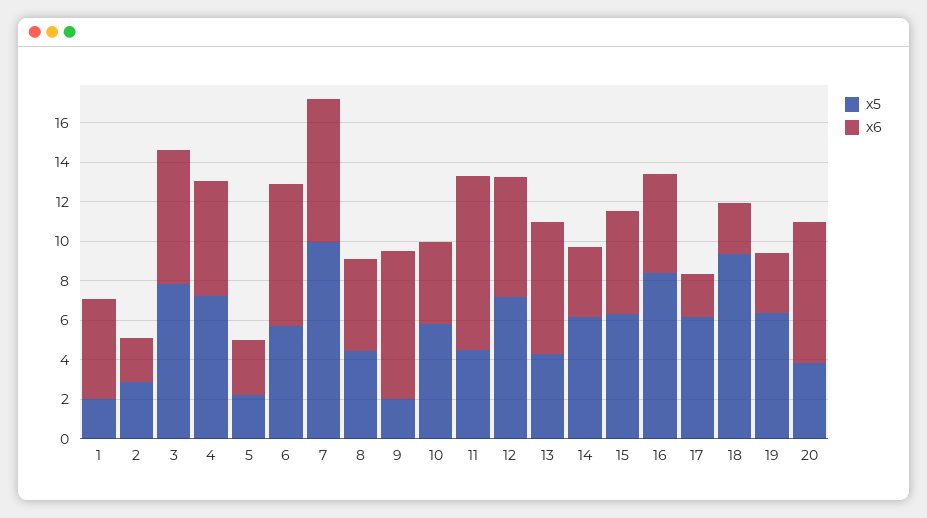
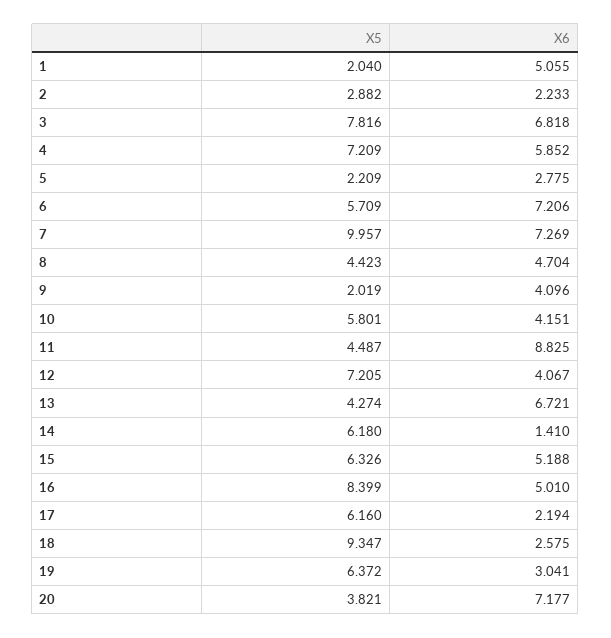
x6, 9: 7.5 -> 4.096
x6, 12: 6 -> 4.067
x6, 14: 3.5 -> 1.41

